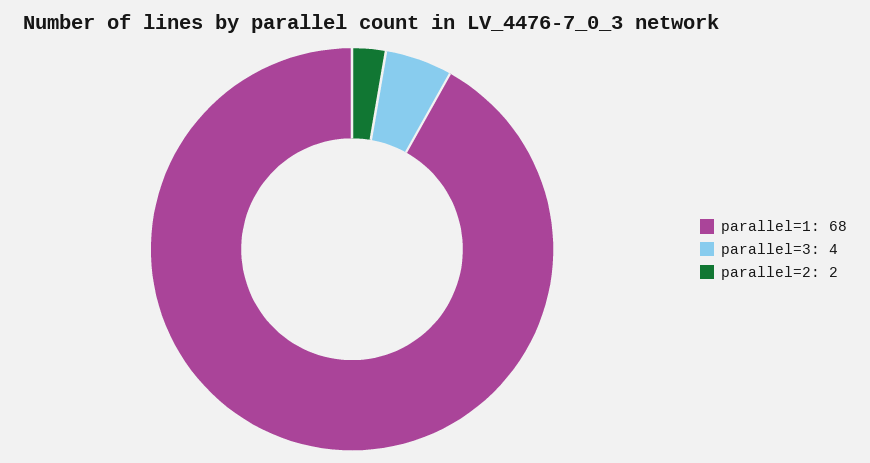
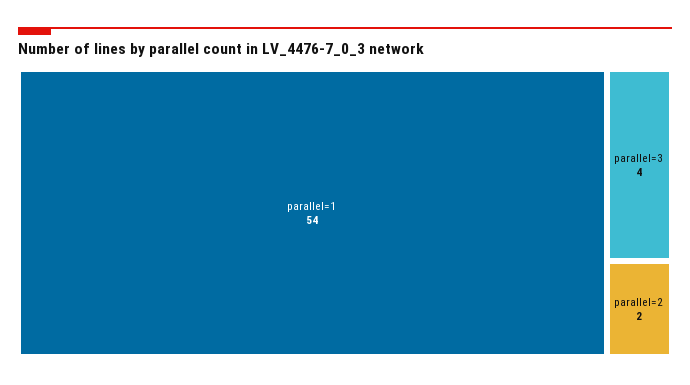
parallel=1: 68 -> 54

